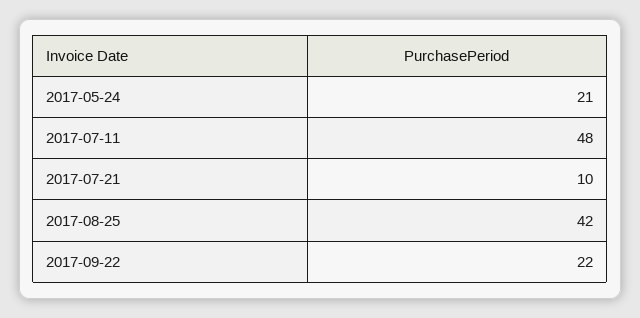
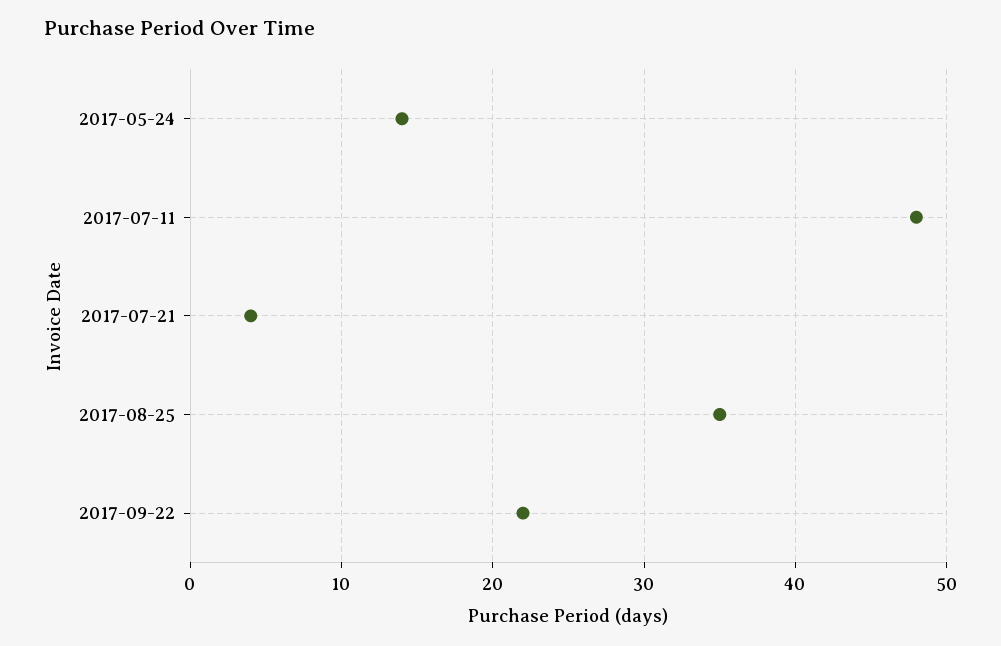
2017-05-24: 21 -> 14
2017-07-21: 10 -> 4
2017-08-25: 42 -> 35

